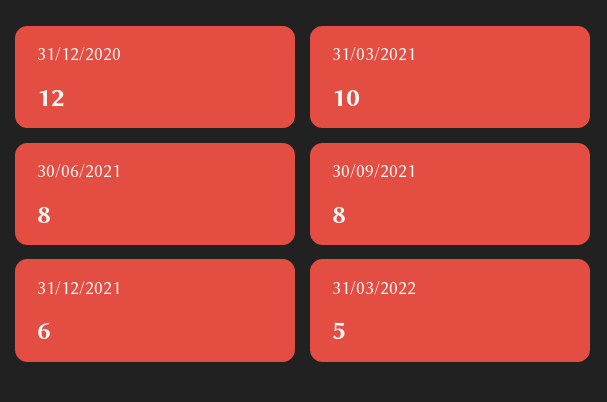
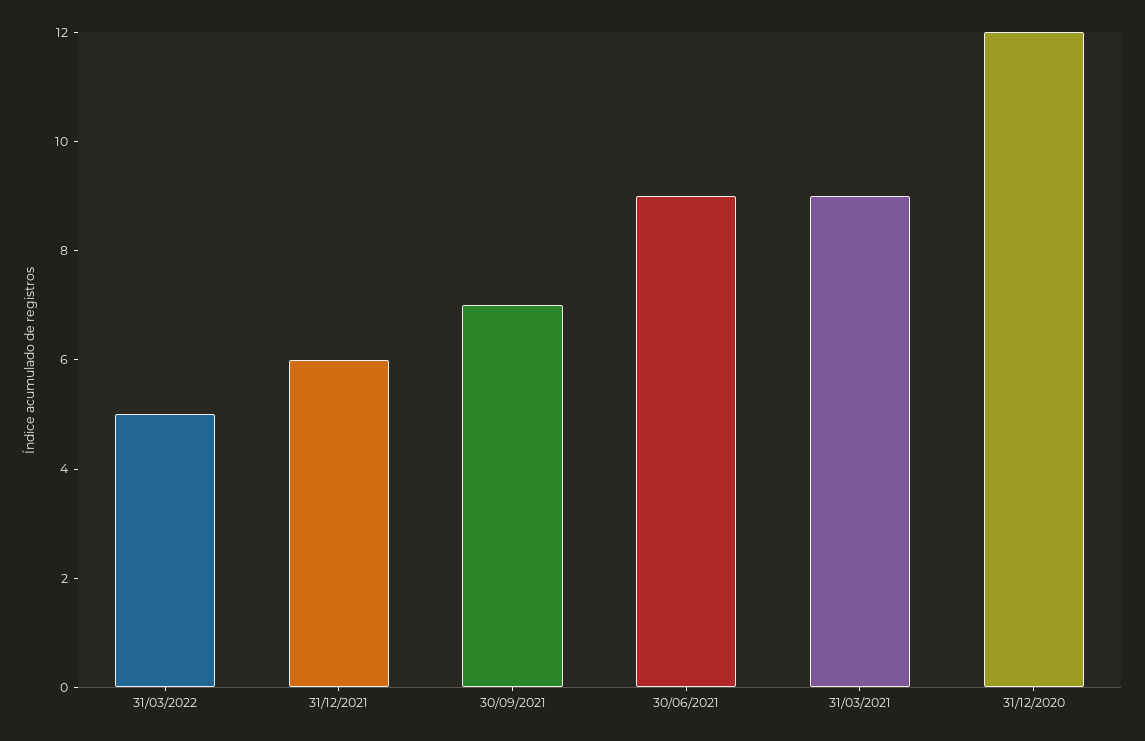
31/03/2021: 10 -> 9
30/06/2021: 8 -> 9
30/09/2021: 8 -> 7

